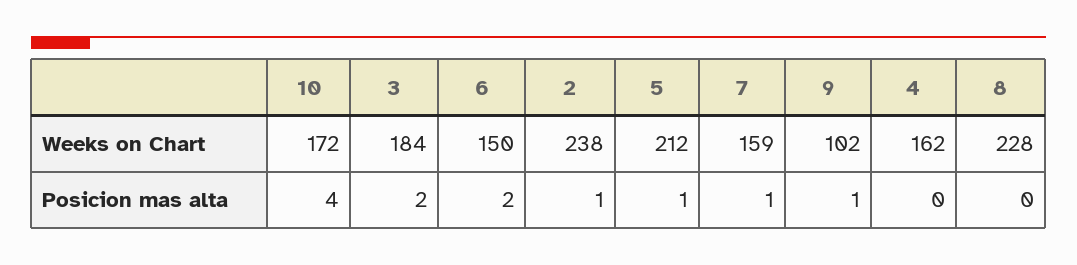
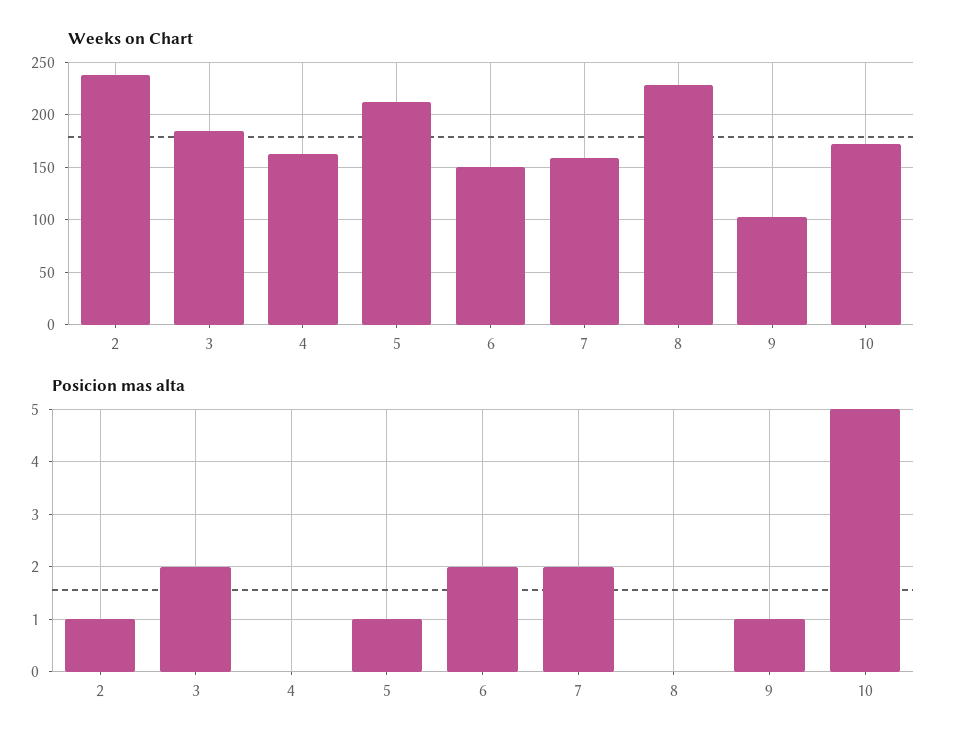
Posicion mas alta, 10: 4 -> 5
Posicion mas alta, 7: 1 -> 2

